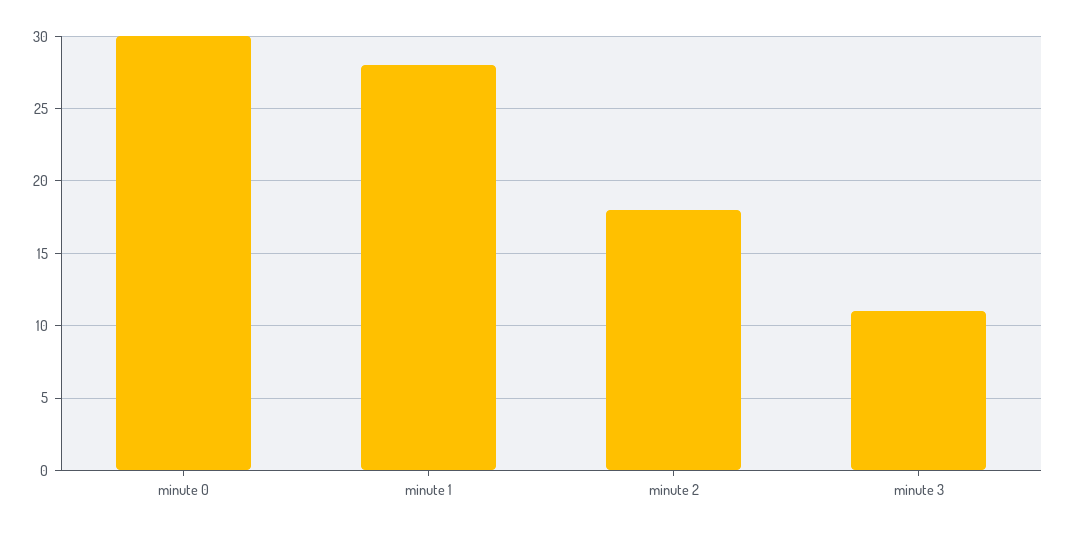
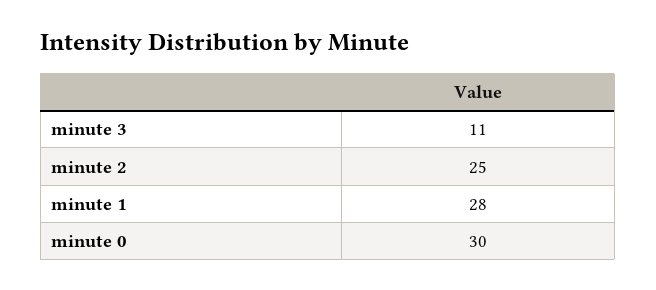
minute 2: 18 -> 25

